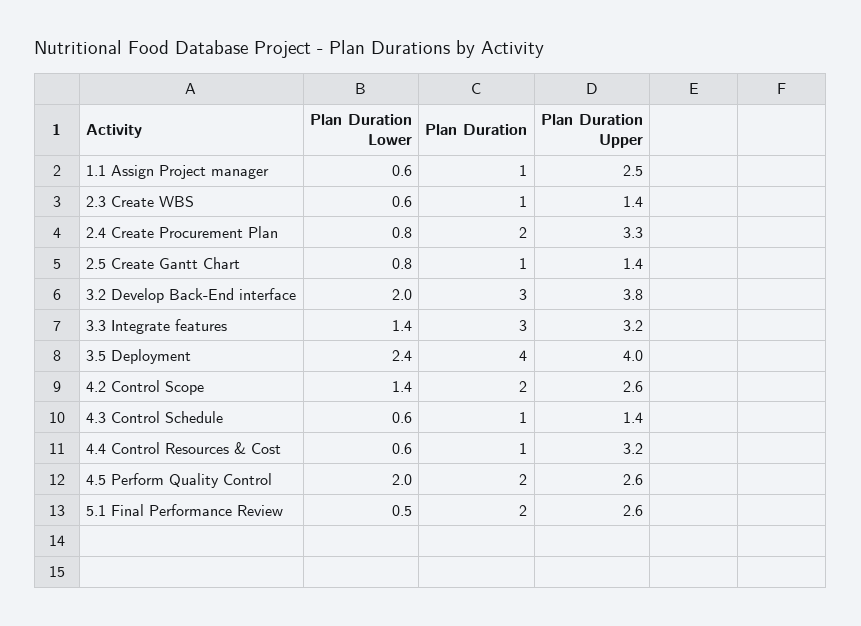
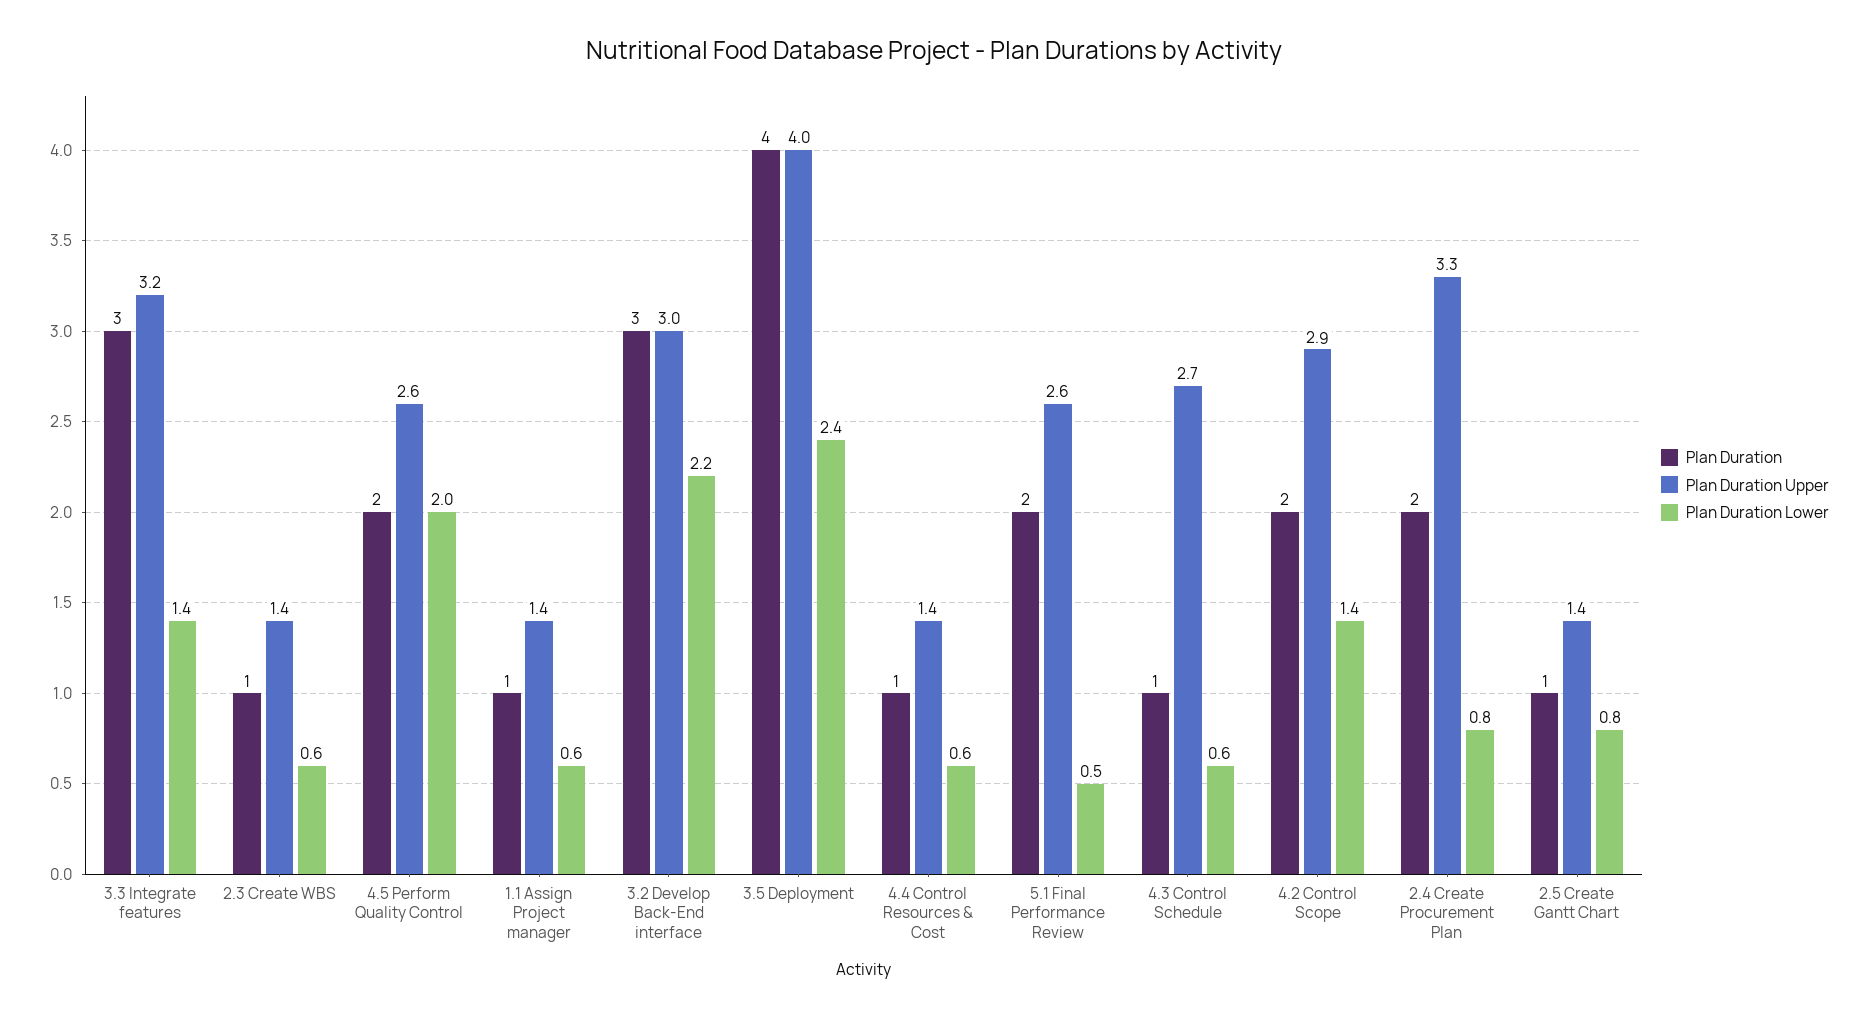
Plan Duration Upper, 1.1 Assign Project manager: 2.5 -> 1.4
Plan Duration Lower, 3.2 Develop Back-End interface: 2 -> 2.2
Plan Duration Upper, 3.2 Develop Back-End interface: 3.8 -> 3
Plan Duration Upper, 4.2 Control Scope: 2.6 -> 2.9
Plan Duration Upper, 4.3 Control Schedule: 1.4 -> 2.7
Plan Duration Upper, 4.4 Control Resources & Cost: 3.2 -> 1.4

